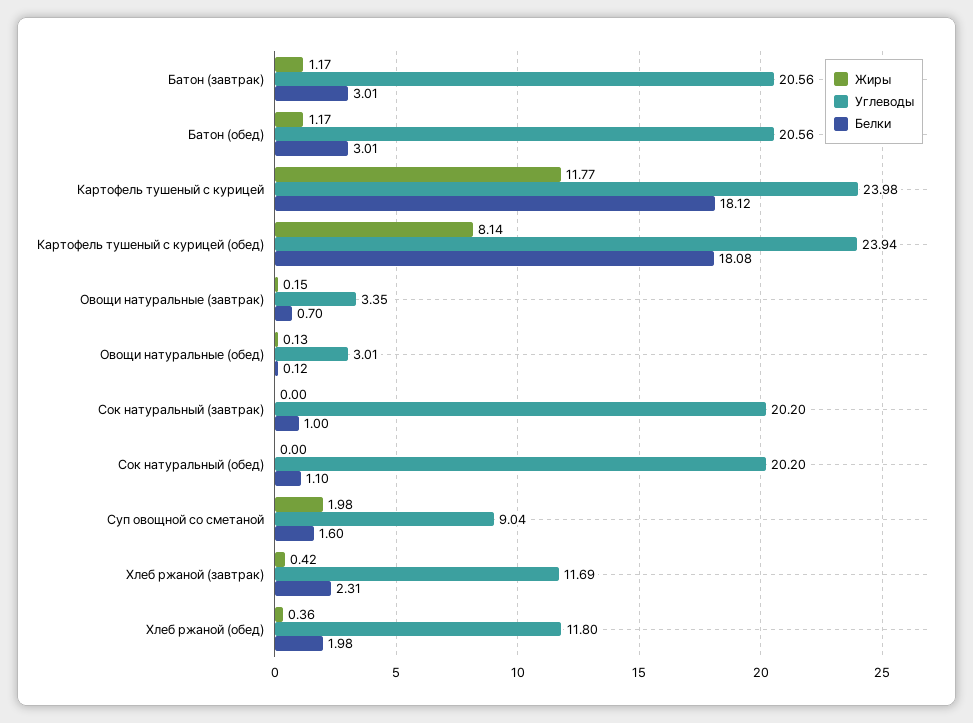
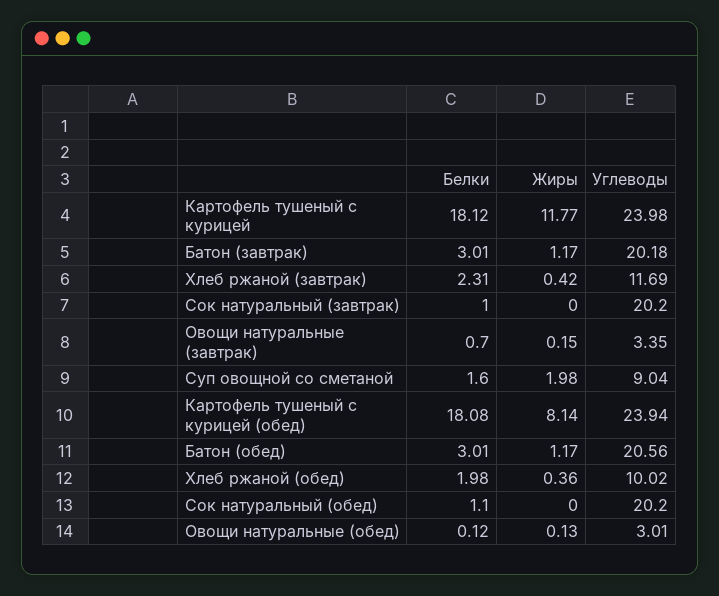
Углеводы, Батон (завтрак): 20.56 -> 20.18
Углеводы, Хлеб ржаной (обед): 11.8 -> 10.02

